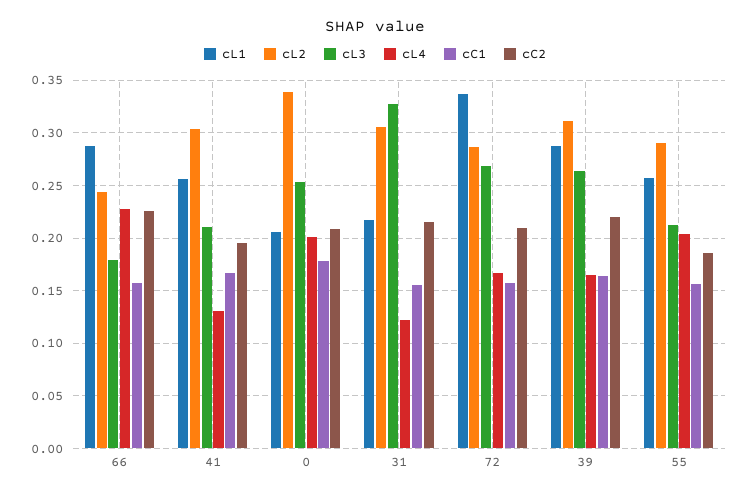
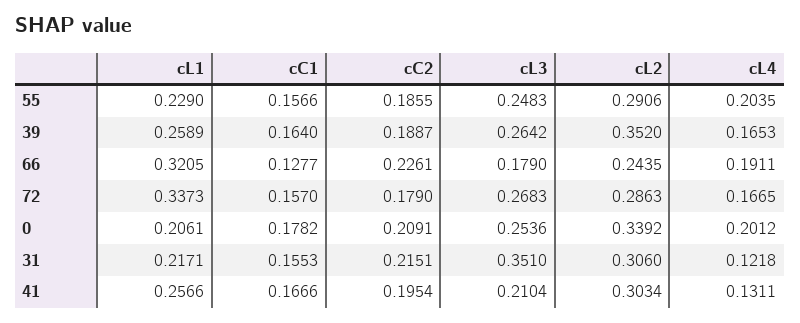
cL1, 66: 0.29 -> 0.3205
cL4, 66: 0.23 -> 0.1911
cC1, 66: 0.16 -> 0.1277
cL3, 31: 0.33 -> 0.351
cC2, 72: 0.21 -> 0.179
cL1, 39: 0.29 -> 0.2589
cL2, 39: 0.31 -> 0.352
cC2, 39: 0.22 -> 0.1887
cL1, 55: 0.26 -> 0.229
cL3, 55: 0.21 -> 0.2483

